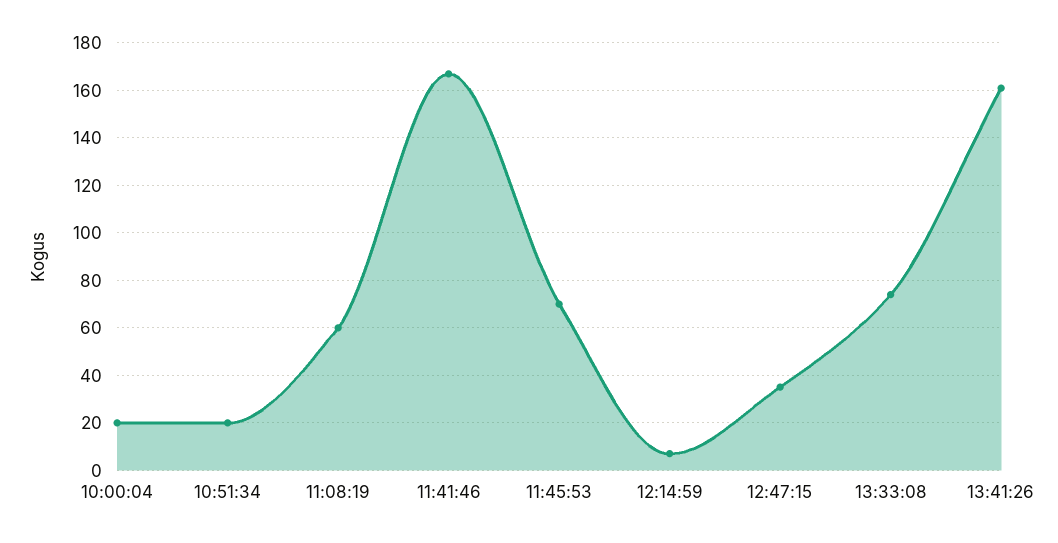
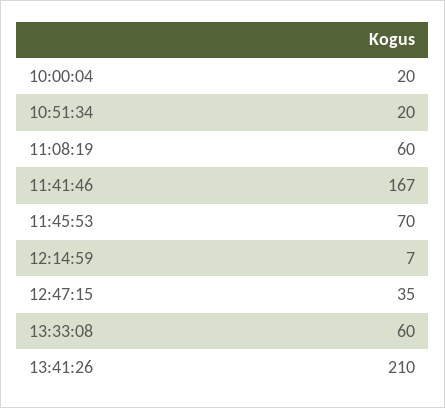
13:33:08: 75 -> 60
13:41:26: 160 -> 210

